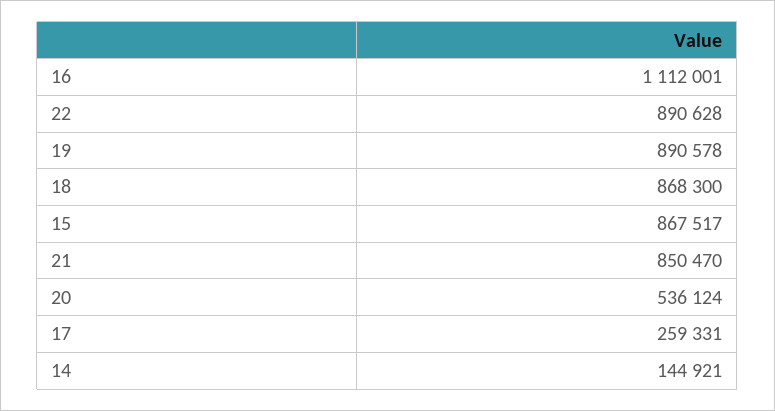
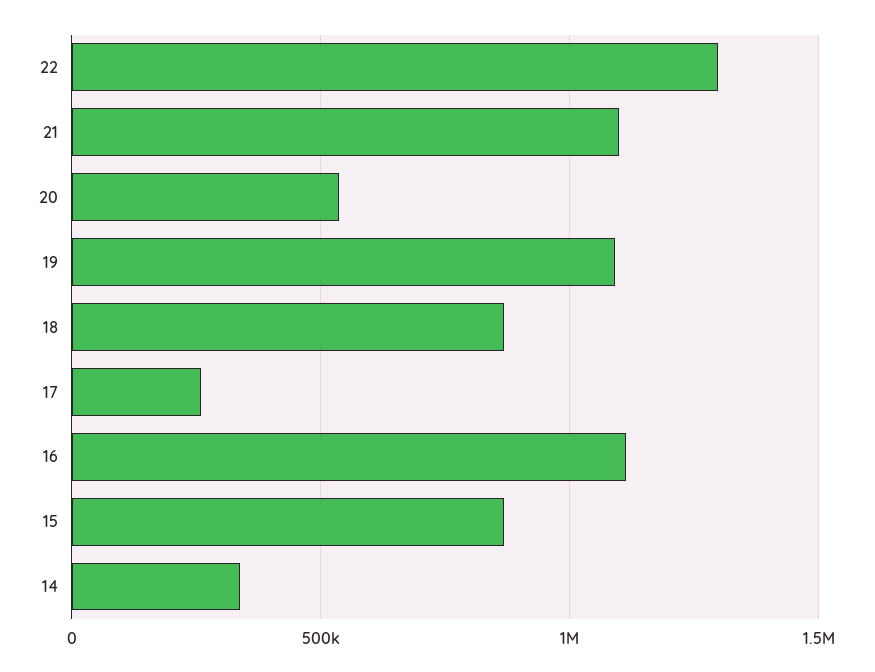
22: 890628 -> 1300000
19: 890578 -> 1100000
21: 850470 -> 1100000
14: 144921 -> 350000

